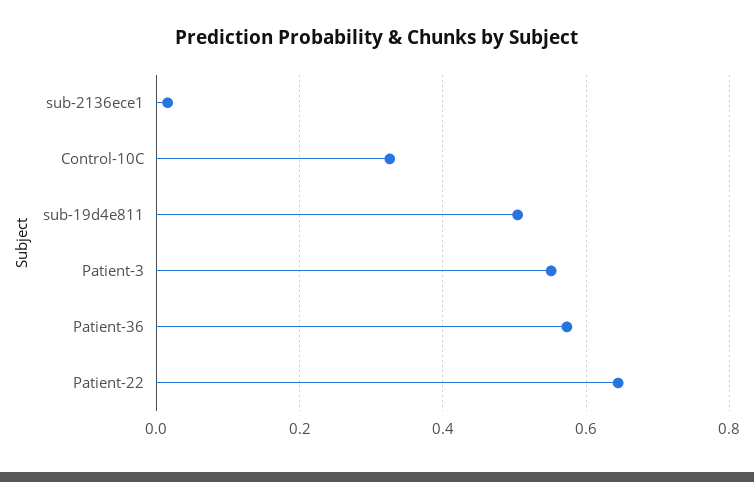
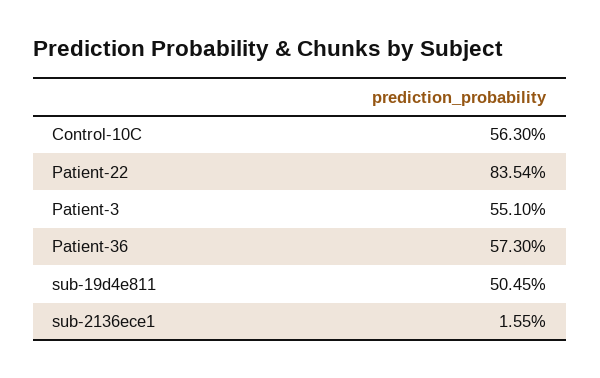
Control-10C: 0.32 -> 0.563
Patient-22: 0.64 -> 0.8354

